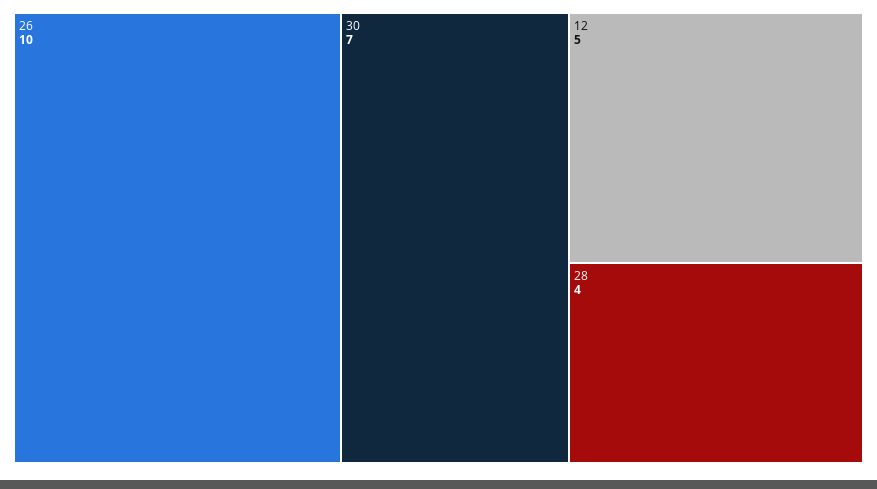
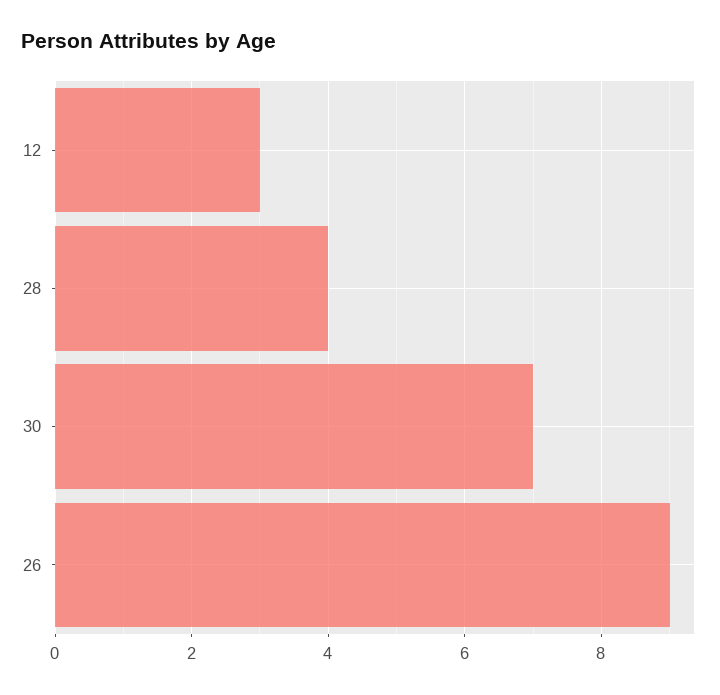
26: 10 -> 9
12: 5 -> 3

